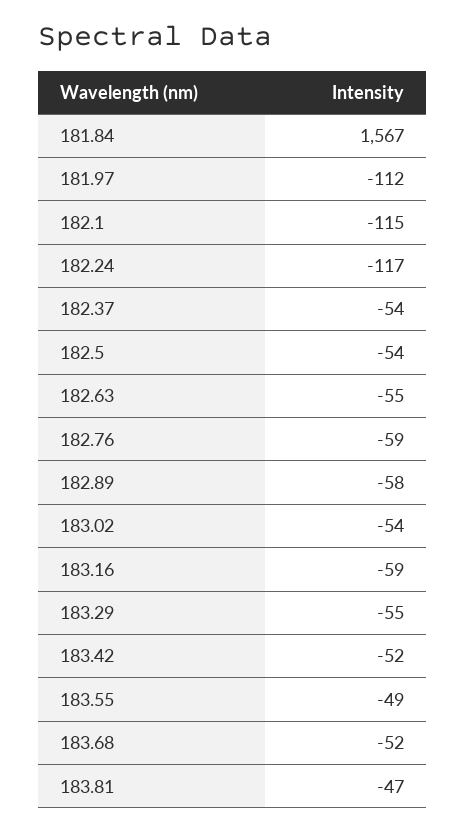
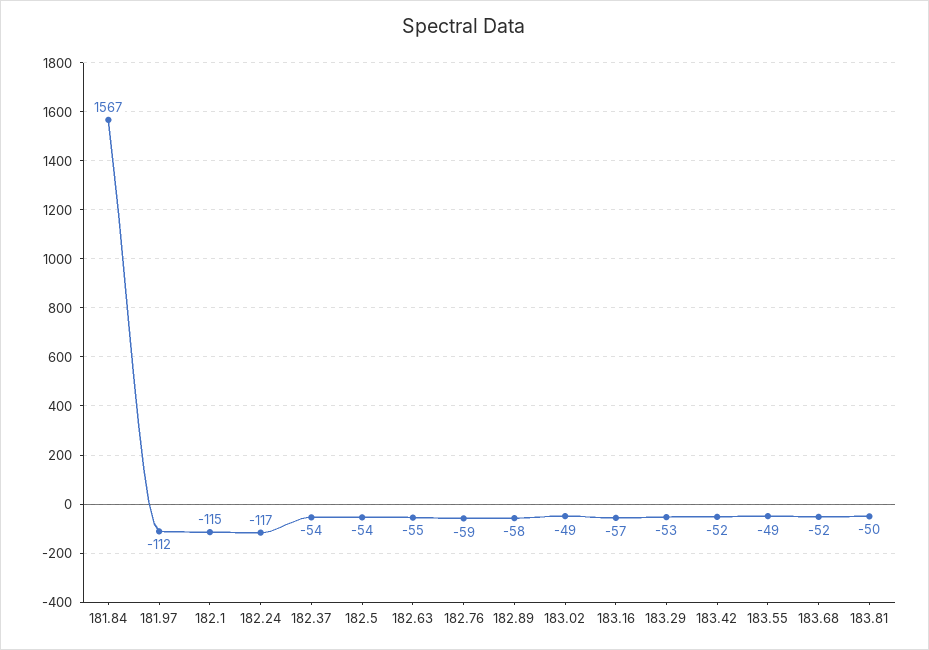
183.02: -54 -> -49
183.16: -59 -> -57
183.29: -55 -> -53
183.81: -47 -> -50

